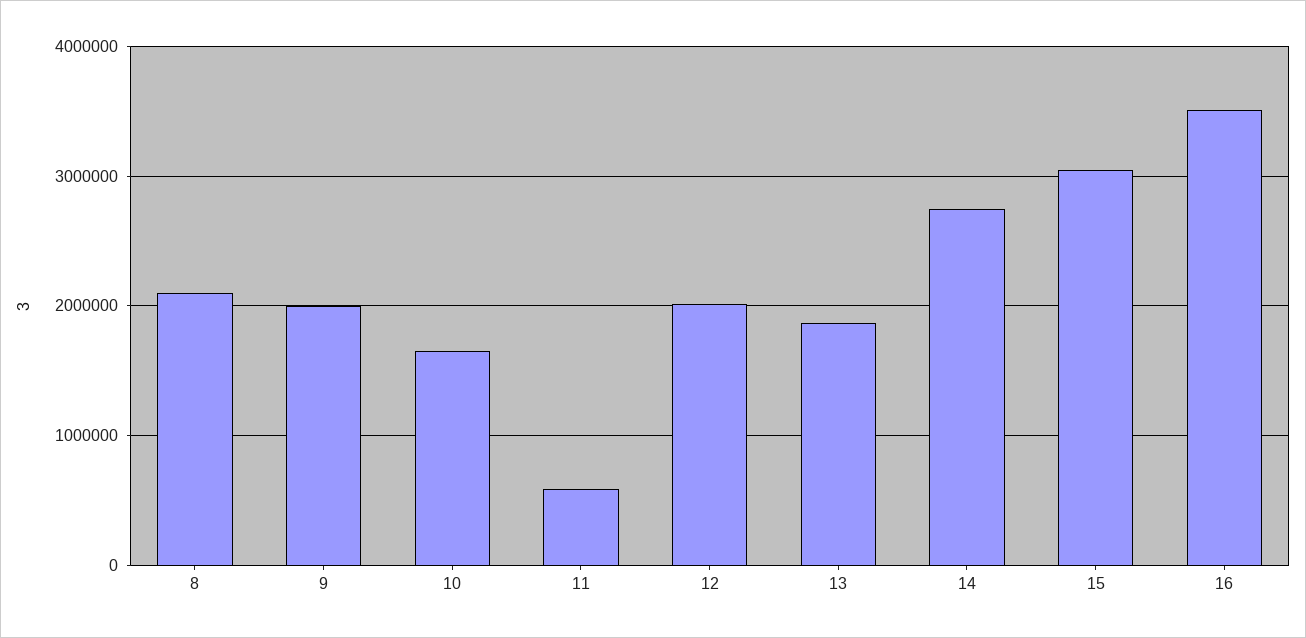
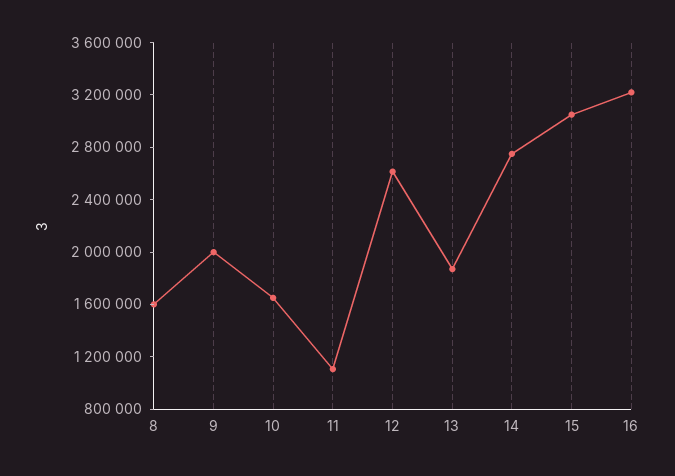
8: 2100000 -> 1600000
11: 600000 -> 1100000
12: 2000000 -> 2600000
16: 3500000 -> 3200000

